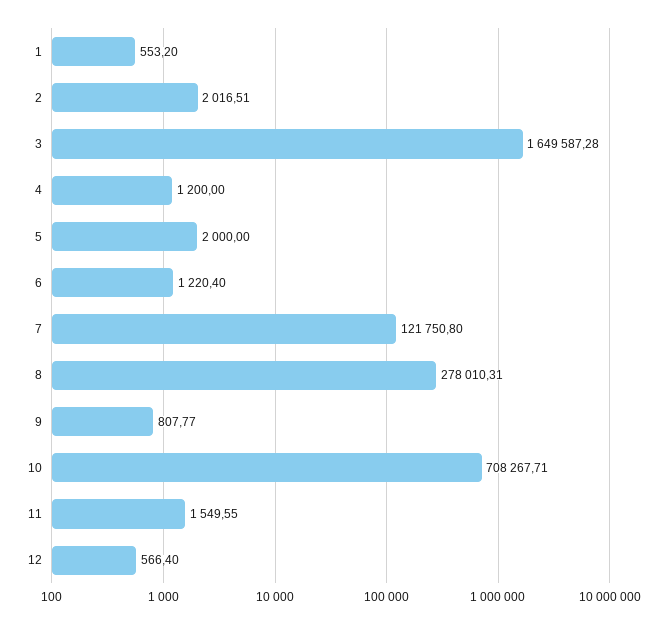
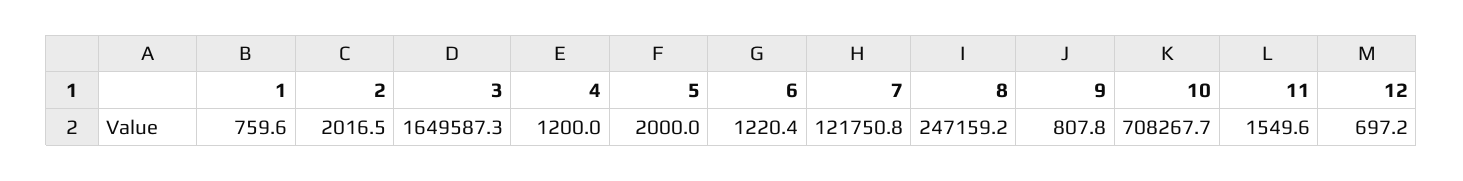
1: 553.2 -> 759.6
8: 278010.31 -> 247159.2
12: 566.4 -> 697.2

